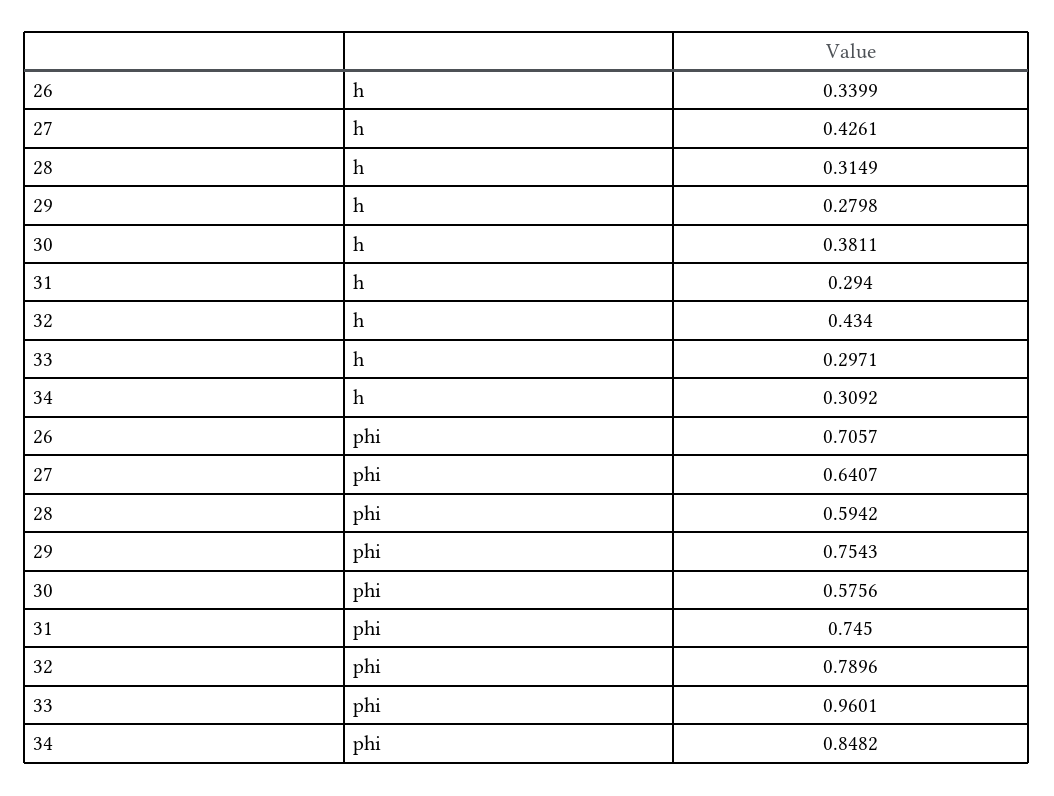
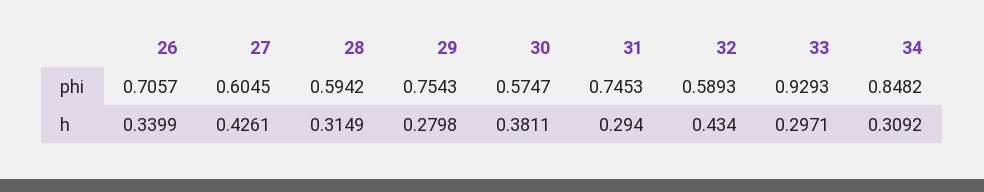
27, phi: 0.6407 -> 0.6045
30, phi: 0.5756 -> 0.5747
31, phi: 0.745 -> 0.7453
32, phi: 0.7896 -> 0.5893
33, phi: 0.9601 -> 0.9293

